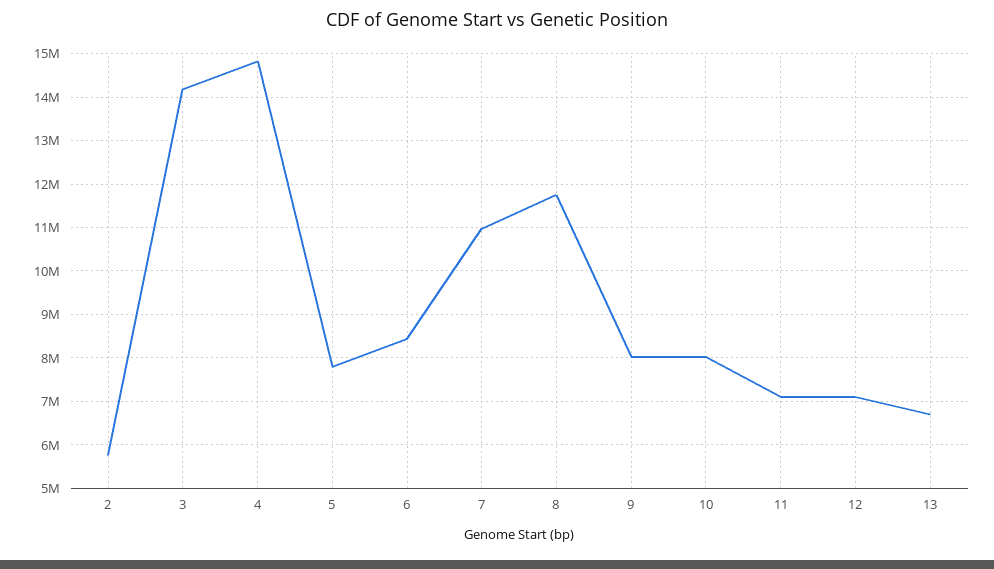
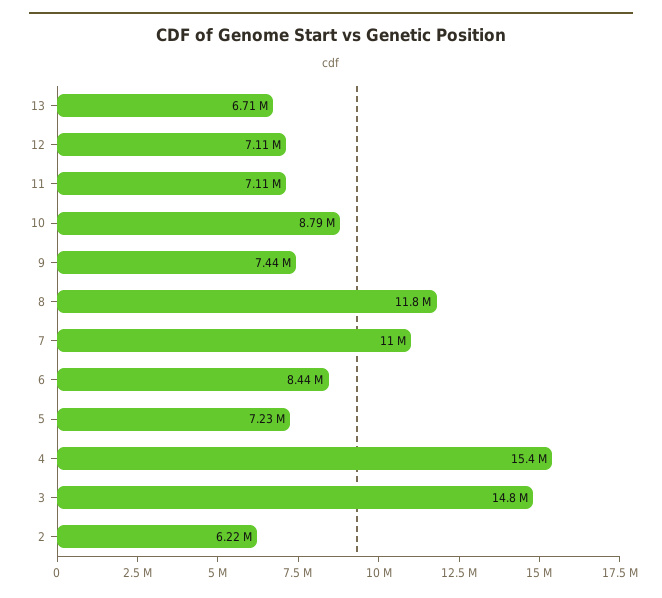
2: 5800000 -> 6220000
3: 14200000 -> 14800000
4: 14800000 -> 15400000
5: 7800000 -> 7230000
9: 8000000 -> 7440000
10: 8000000 -> 8790000

